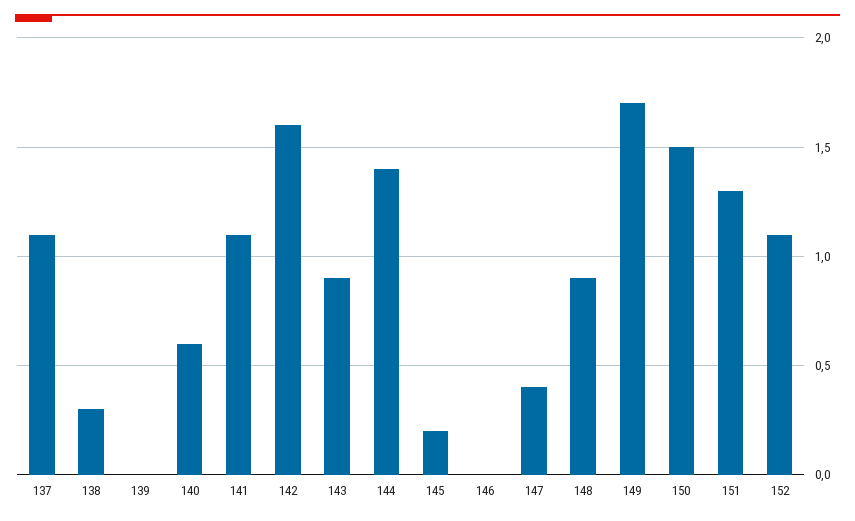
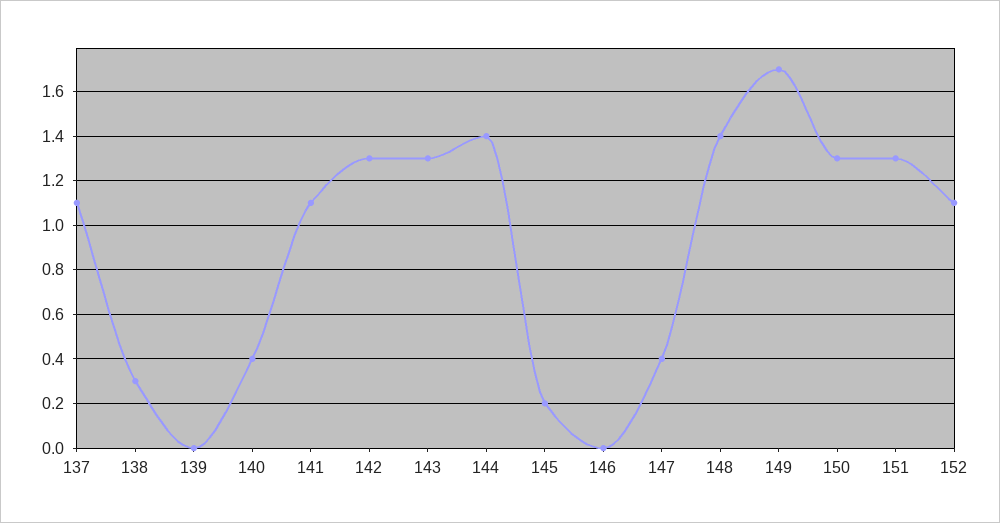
140: 0.6 -> 0.4
142: 1.6 -> 1.3
143: 0.9 -> 1.3
148: 0.9 -> 1.4
150: 1.5 -> 1.3

